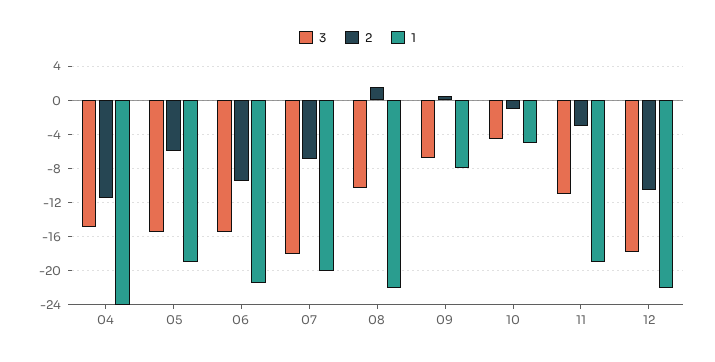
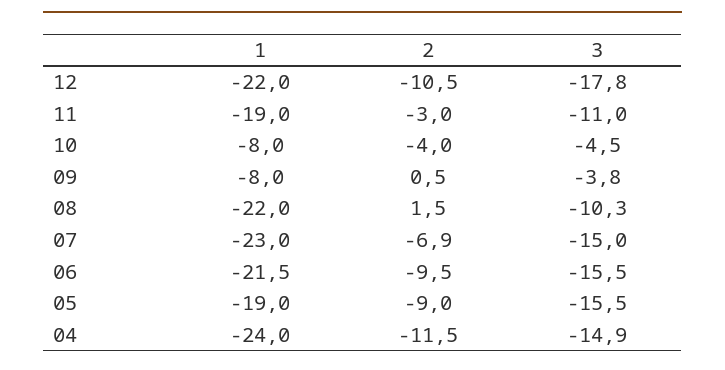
2, 05: -6 -> -9
3, 07: -18 -> -15
1, 07: -20 -> -23
3, 09: -7 -> -3.8
2, 10: -1 -> -4
1, 10: -5 -> -8

